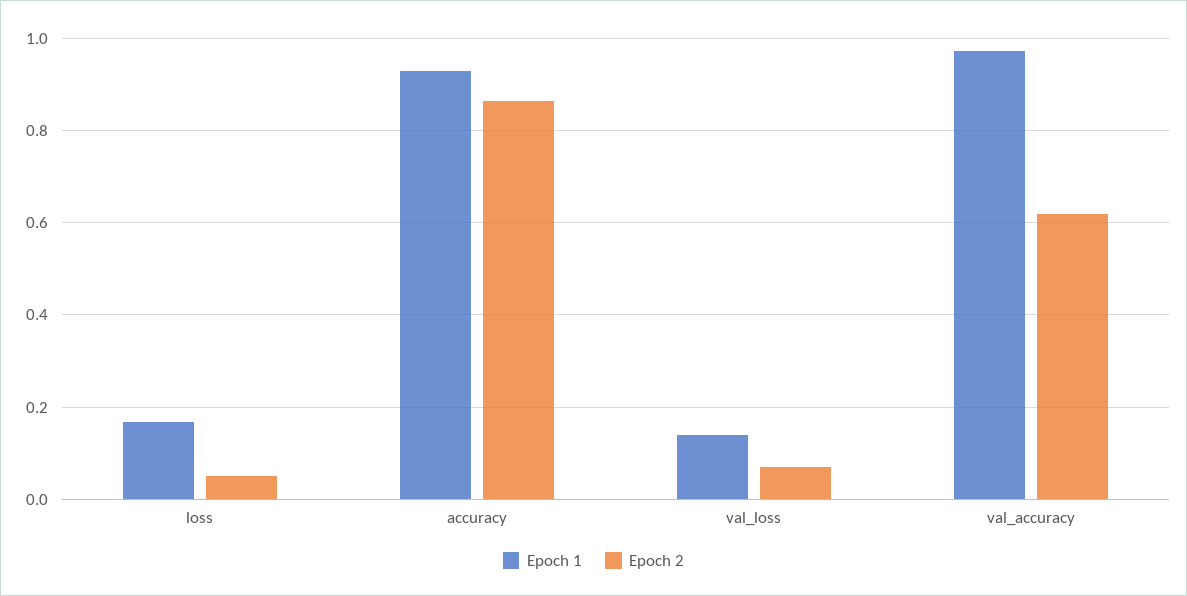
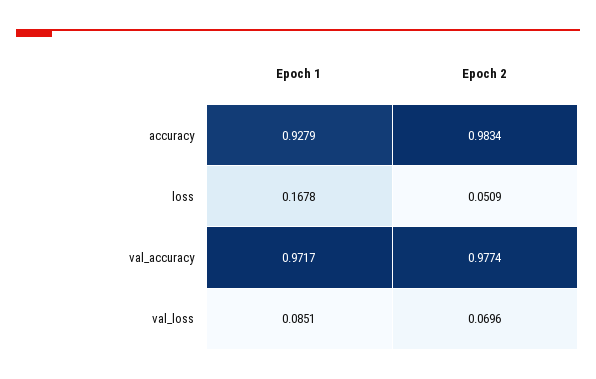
Epoch 2, accuracy: 0.86 -> 0.9834
Epoch 1, val_loss: 0.14 -> 0.0851
Epoch 2, val_accuracy: 0.62 -> 0.9774

